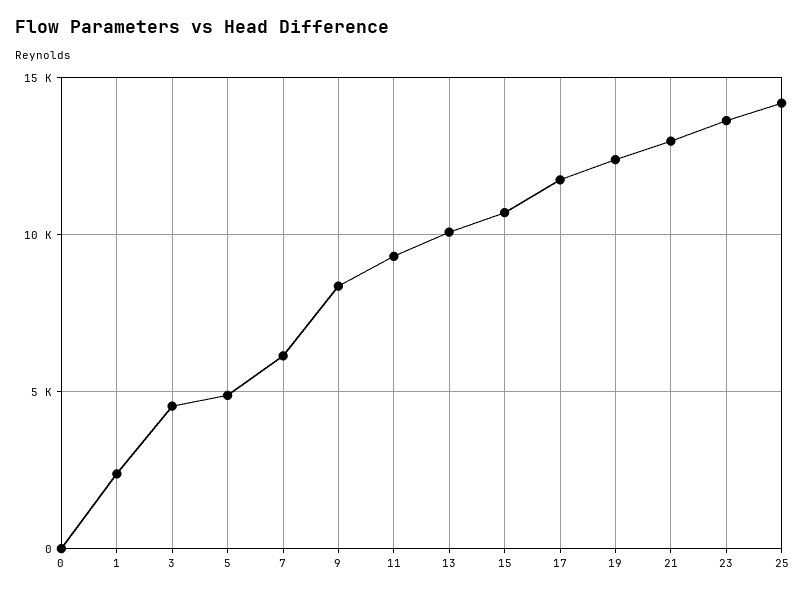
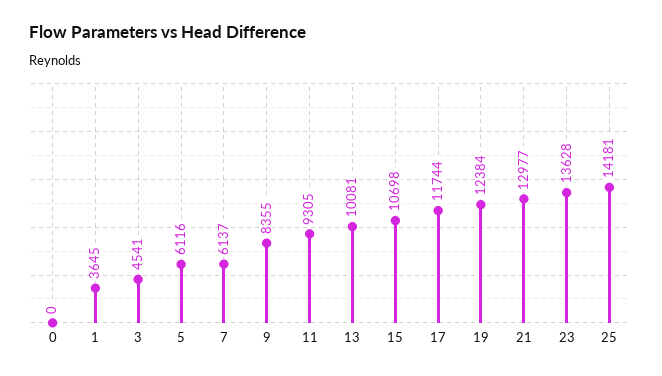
1: 2500 -> 3645
5: 5000 -> 6116

